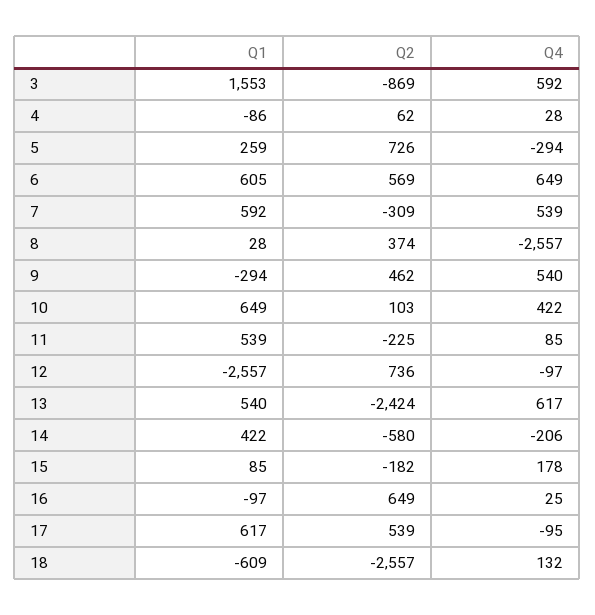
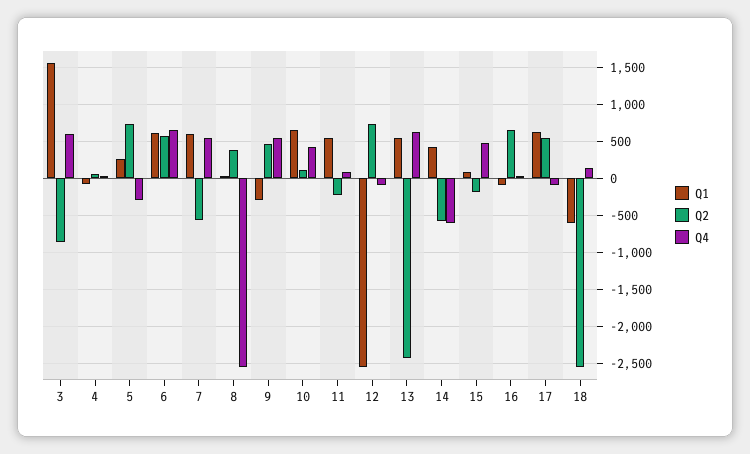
Q2, 7: -309 -> -600
Q4, 14: -206 -> -600
Q4, 15: 178 -> 500

